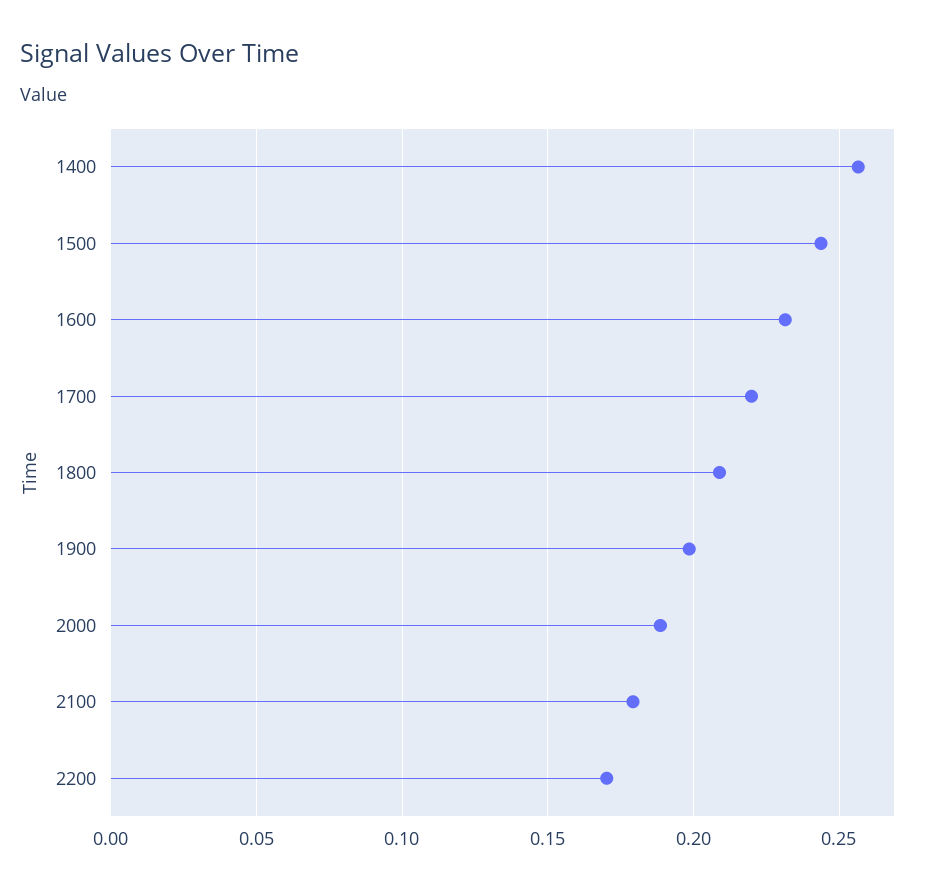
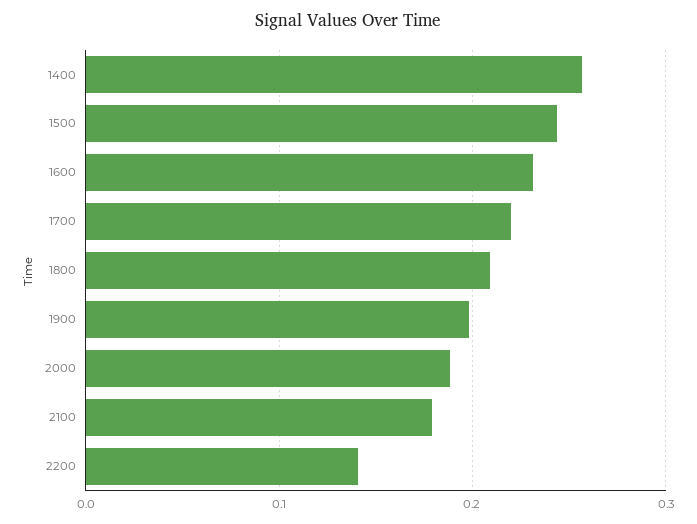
2200: 0.17 -> 0.14

